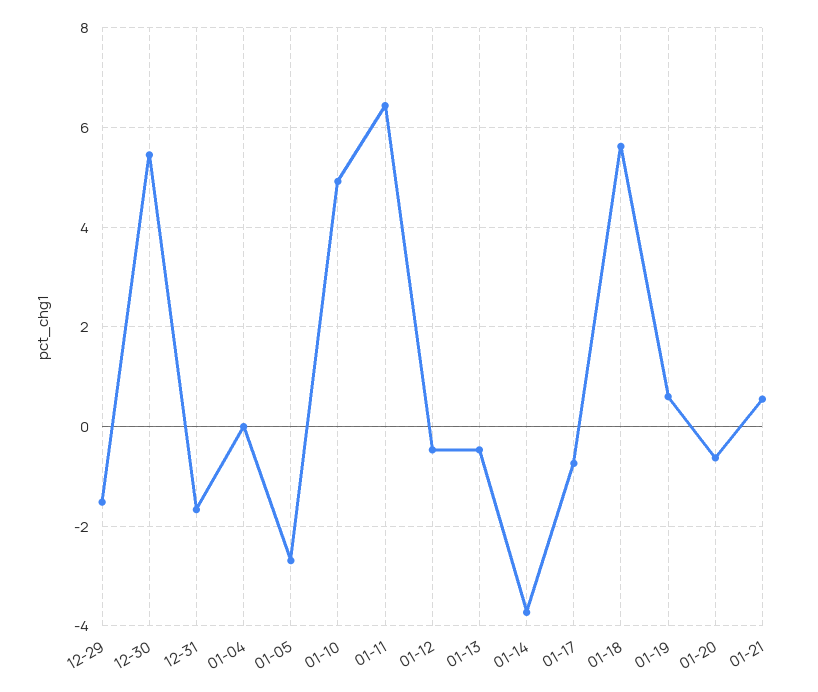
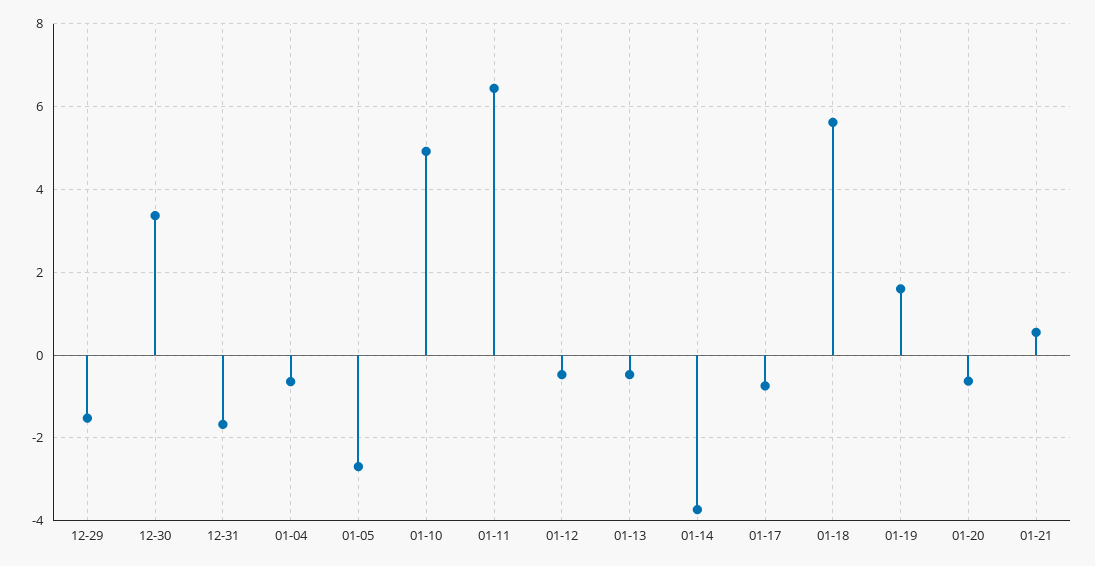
12-30: 5.4 -> 3.4
01-04: 0 -> -0.6
01-19: 0.6 -> 1.6

